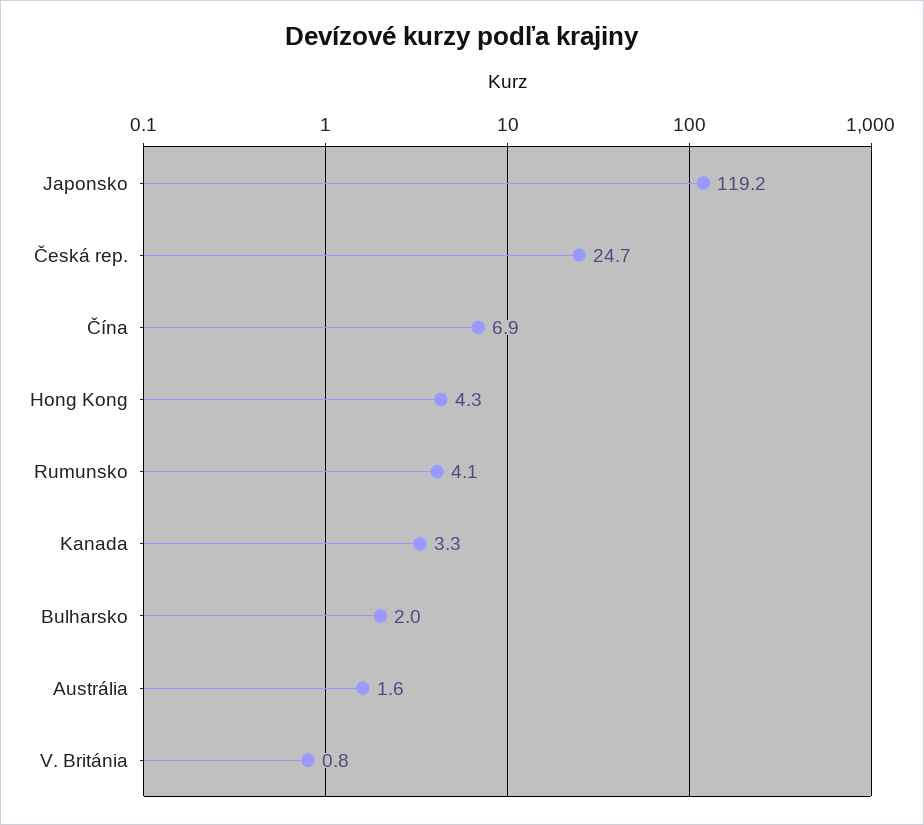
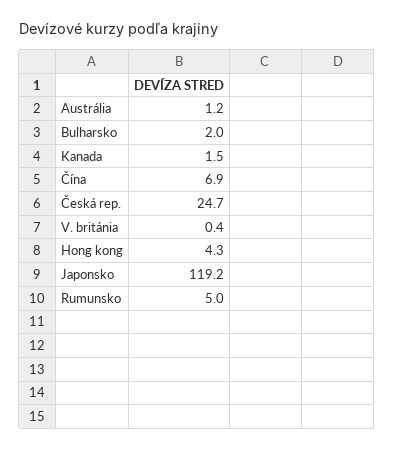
Rumunsko: 4.1 -> 5
Kanada: 3.3 -> 1.5
Austrália: 1.6 -> 1.2
V. Británia: 0.8 -> 0.4

